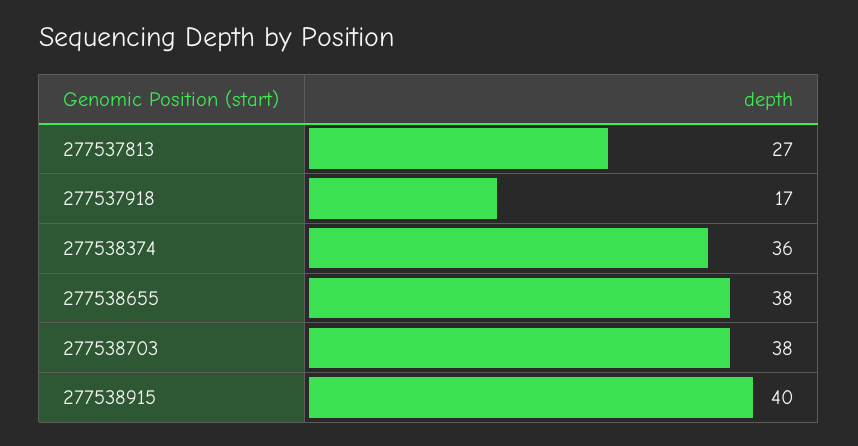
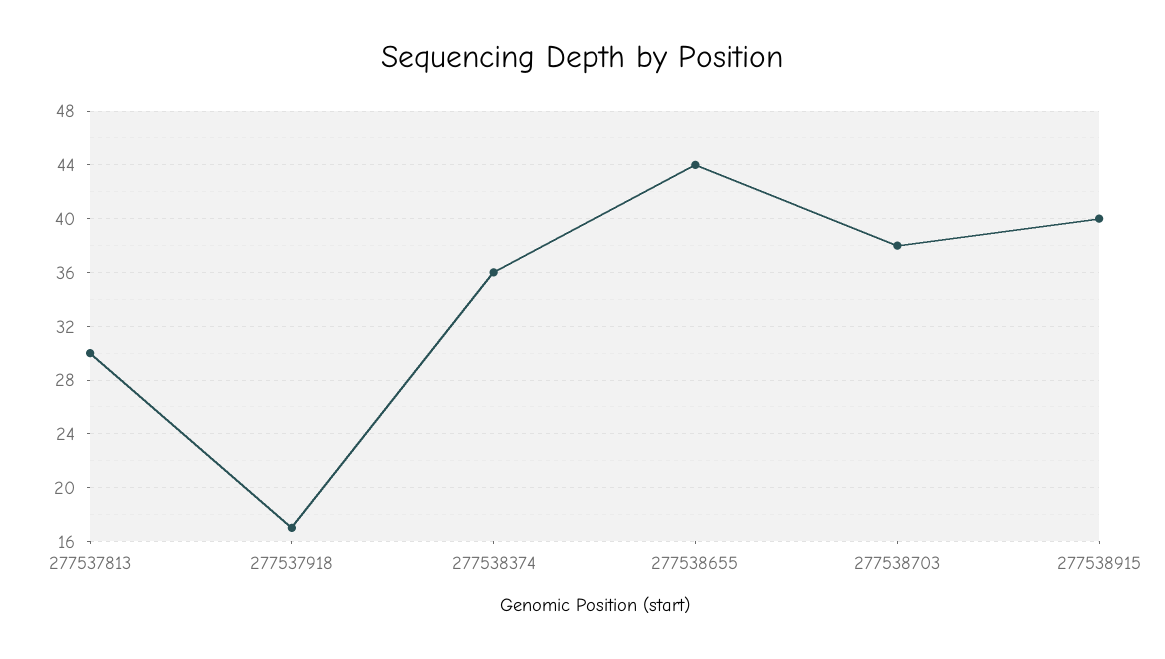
277537813: 27 -> 30
277538655: 38 -> 44

